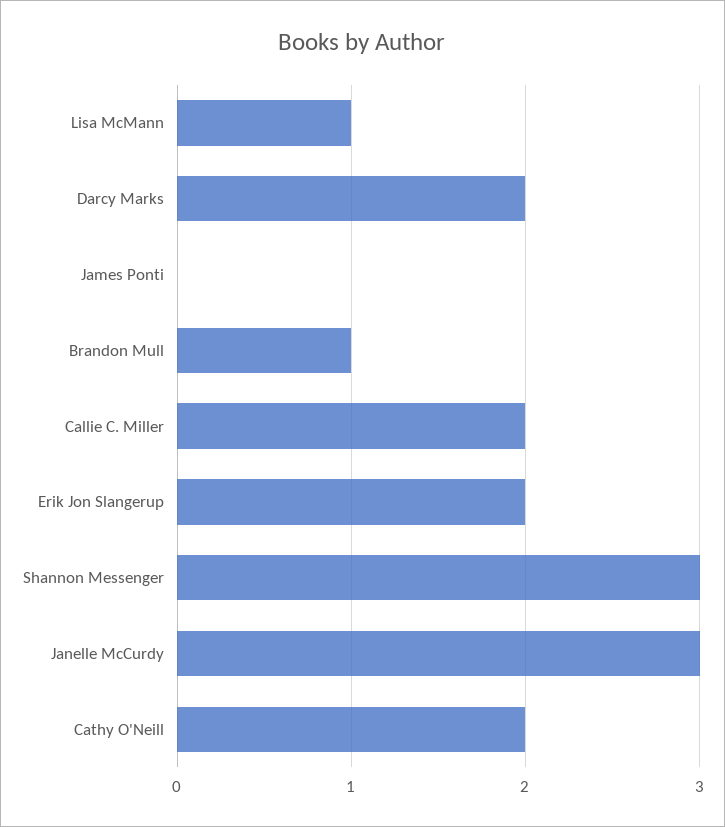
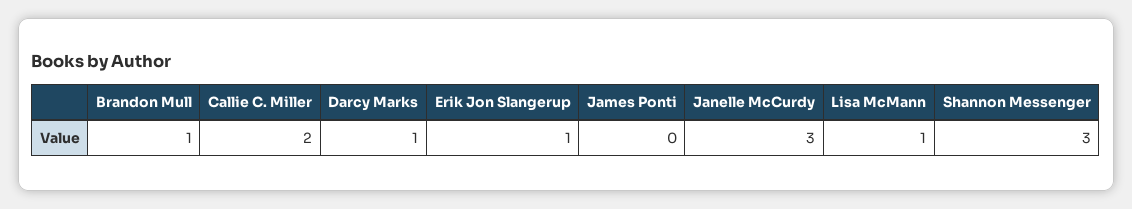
Darcy Marks: 2 -> 1
Erik Jon Slangerup: 2 -> 1
Cathy O'Neill: 2 -> none

